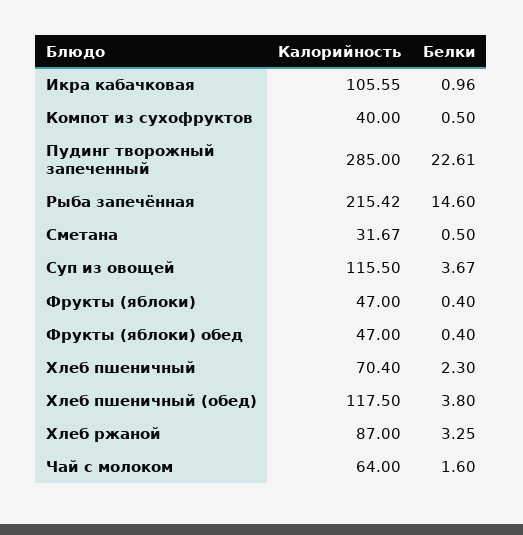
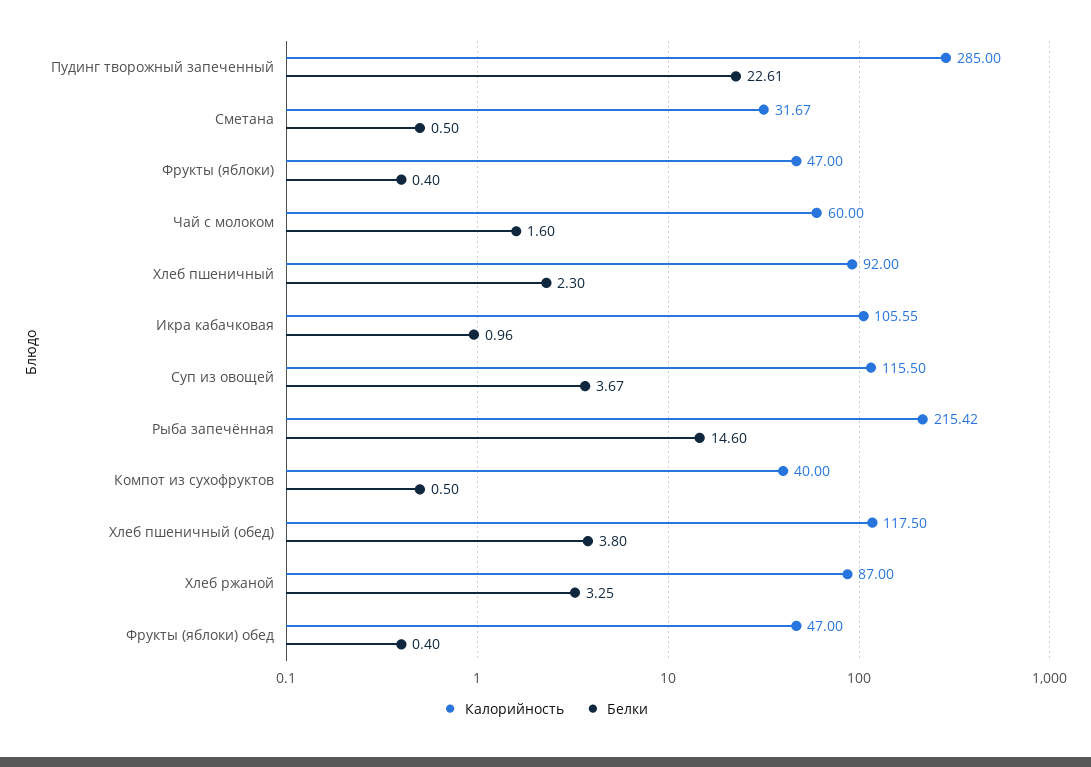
Калорийность, Хлеб пшеничный: 70.4 -> 92
Калорийность, Чай с молоком: 64 -> 60

